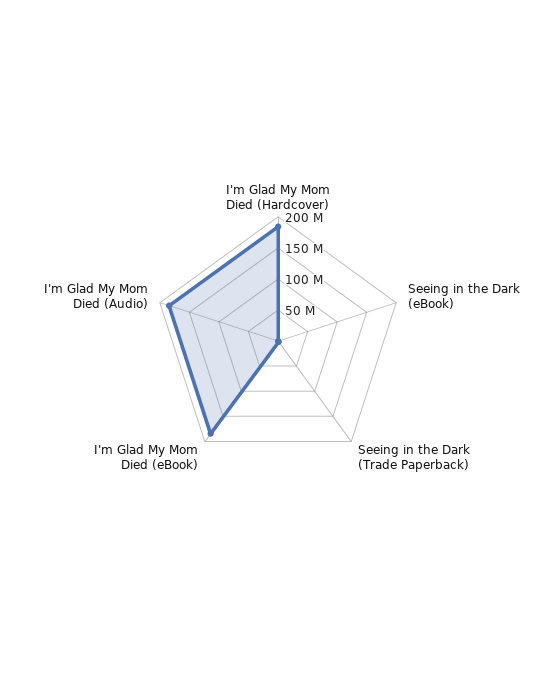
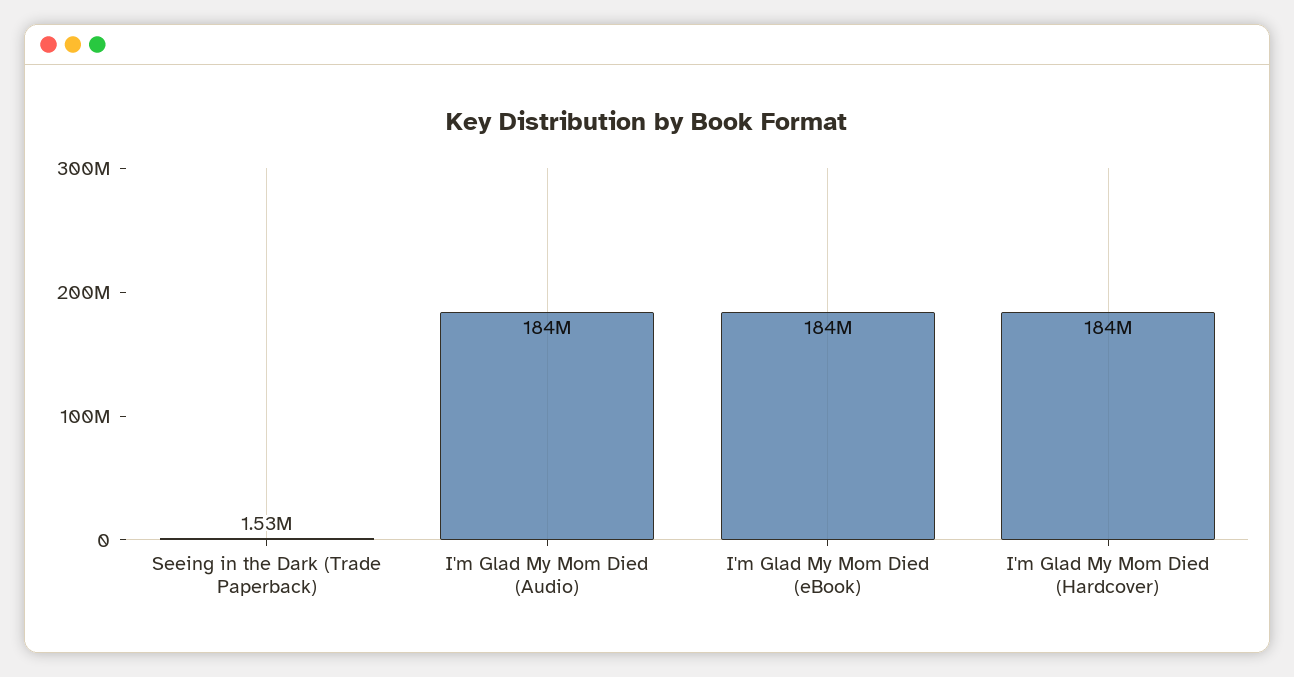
Seeing in the Dark (eBook): 0 -> none

